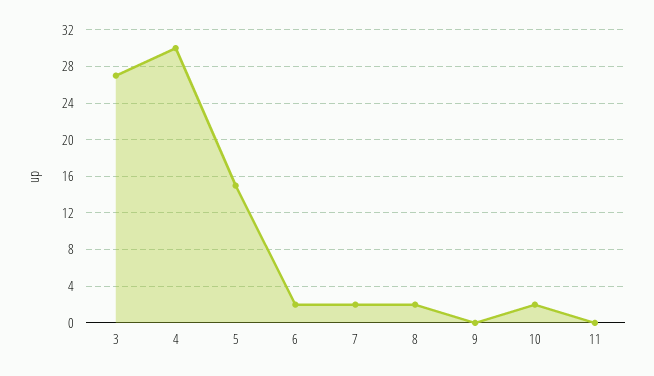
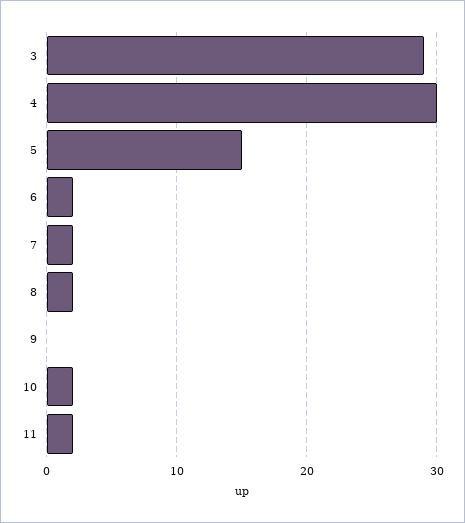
3: 27 -> 29
11: 0 -> 2

